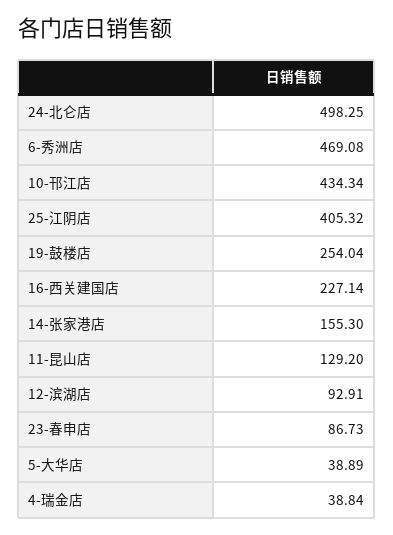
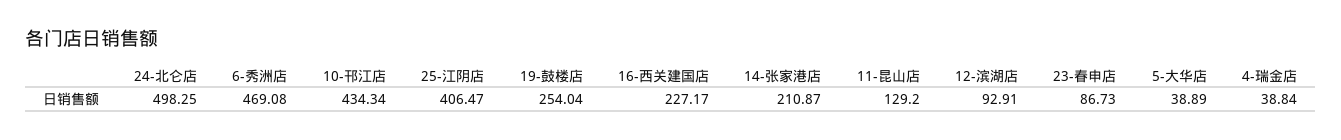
25-江阴店: 405.32 -> 406.47
16-西关建国店: 227.14 -> 227.17
14-张家港店: 155.3 -> 210.87

